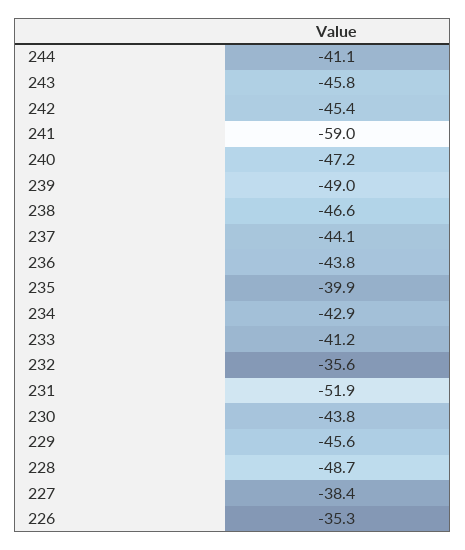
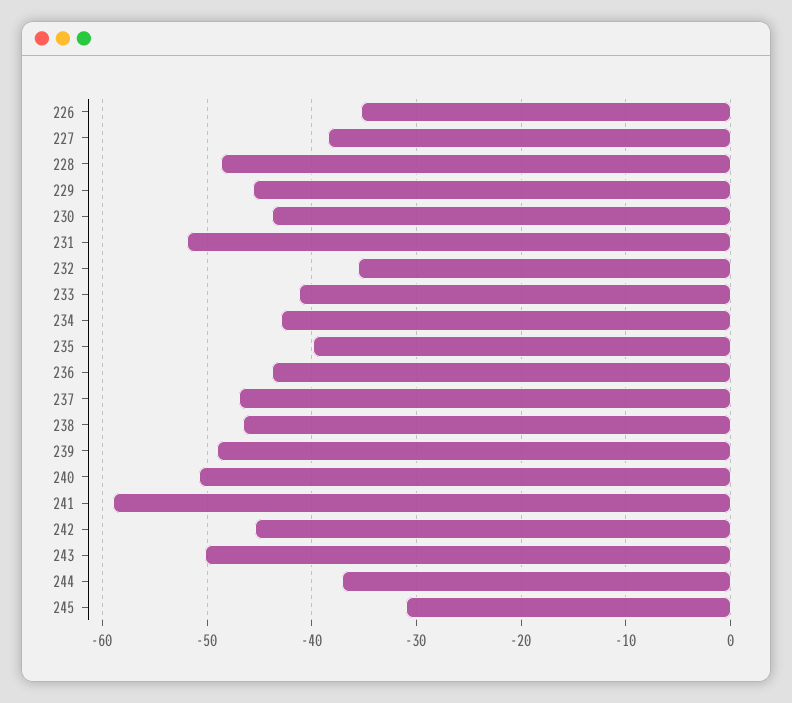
244: -41.1 -> -37
243: -45.8 -> -50
240: -47.2 -> -51
237: -44.1 -> -47
245: none -> -31

